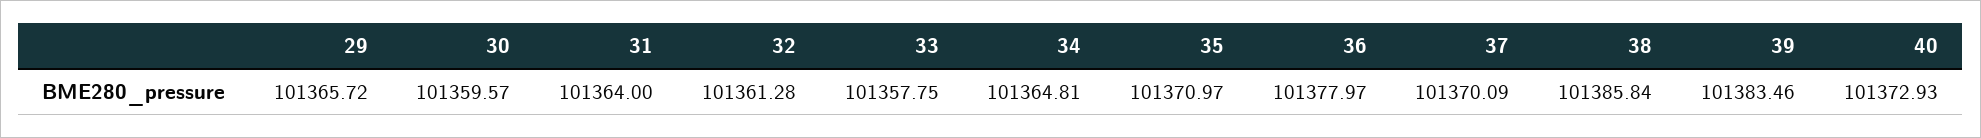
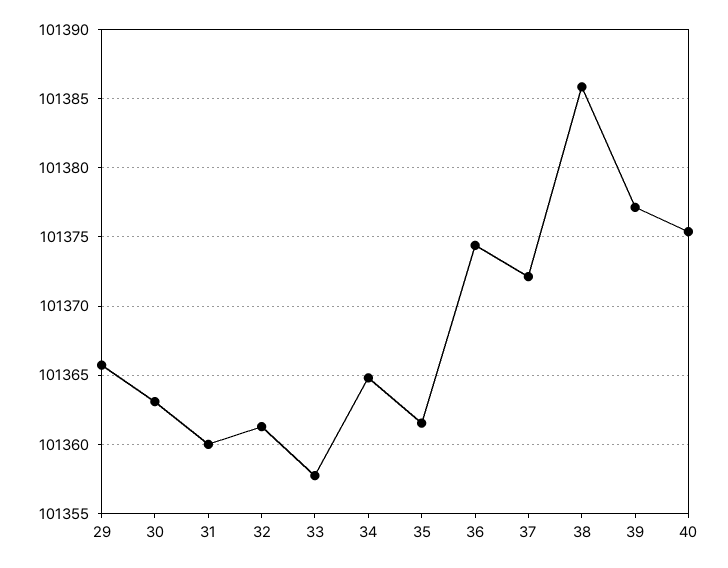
30: 101359.57 -> 101363
31: 101364 -> 101360
35: 101370.97 -> 101361.5
36: 101377.97 -> 101374.5
37: 101370.09 -> 101372
39: 101383.46 -> 101377
40: 101372.93 -> 101375.5

